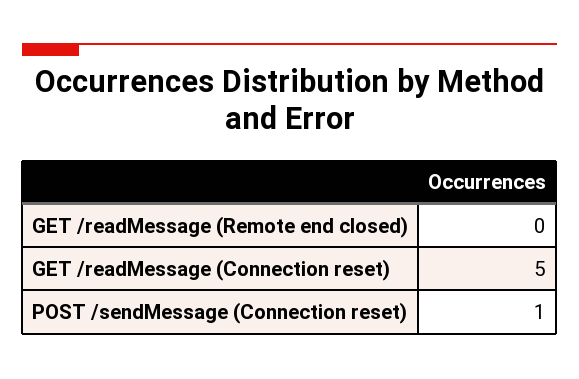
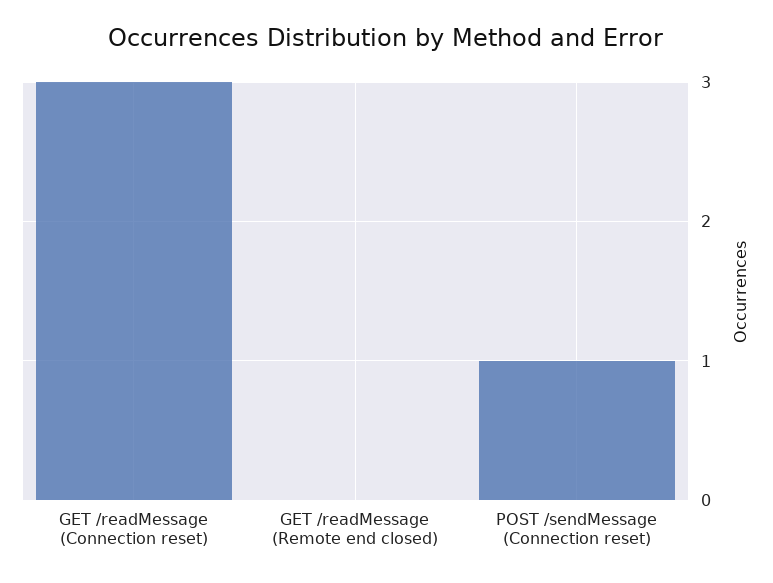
GET /readMessage (Connection reset): 5 -> 3

